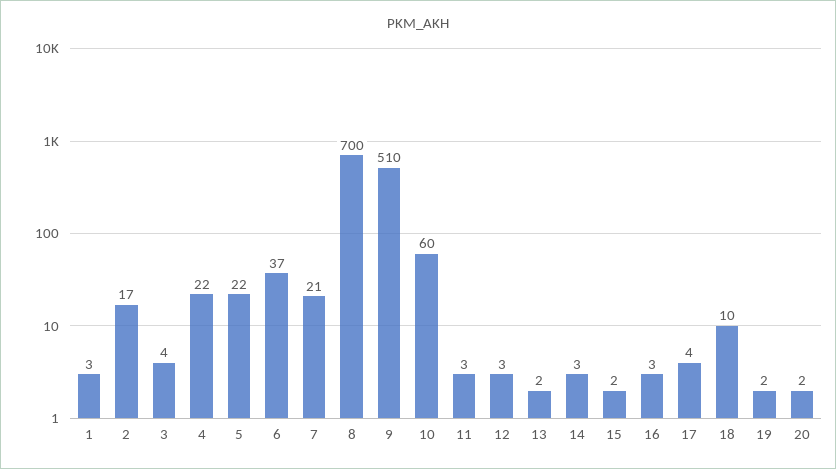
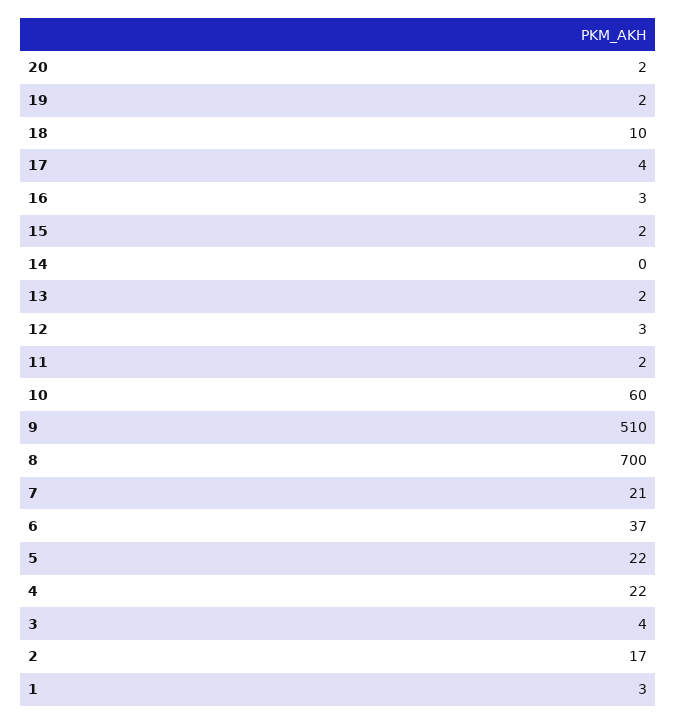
11: 3 -> 2
14: 3 -> 0

